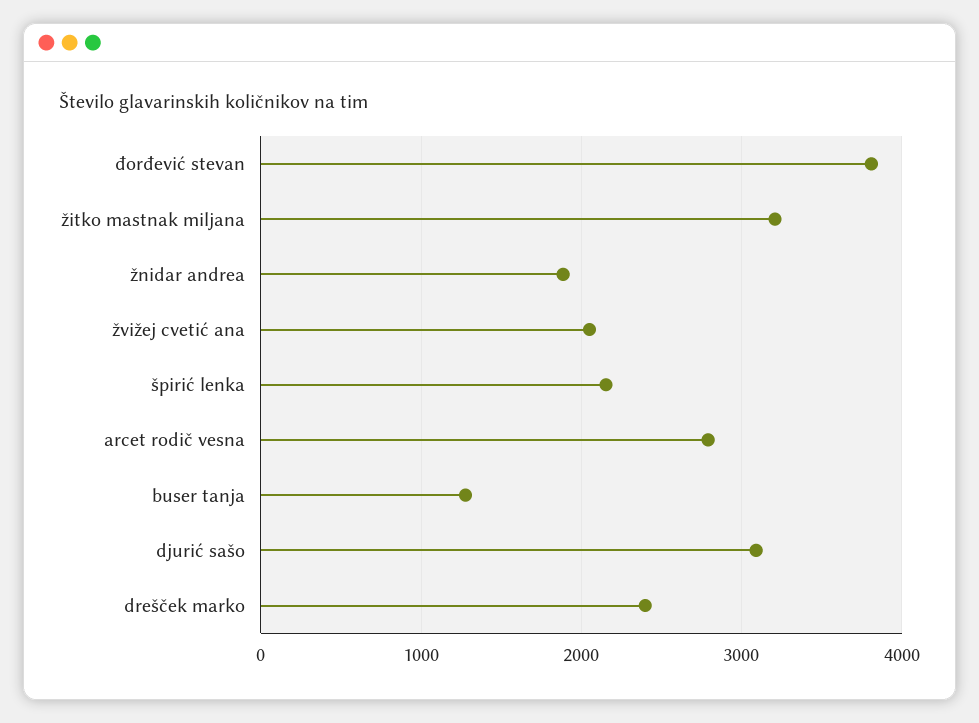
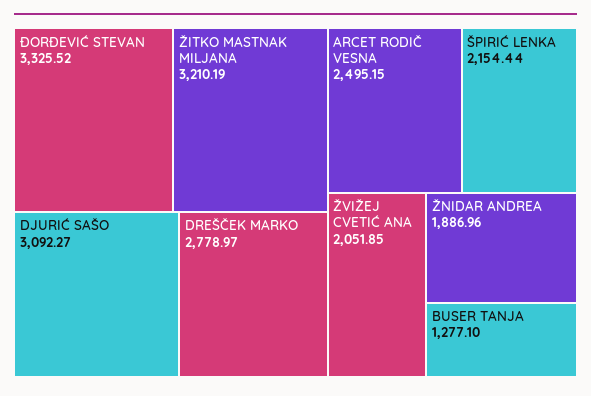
đorđević stevan: 3800 -> 3325.52
arcet rodič vesna: 2800 -> 2495.15
drešček marko: 2400 -> 2778.97

